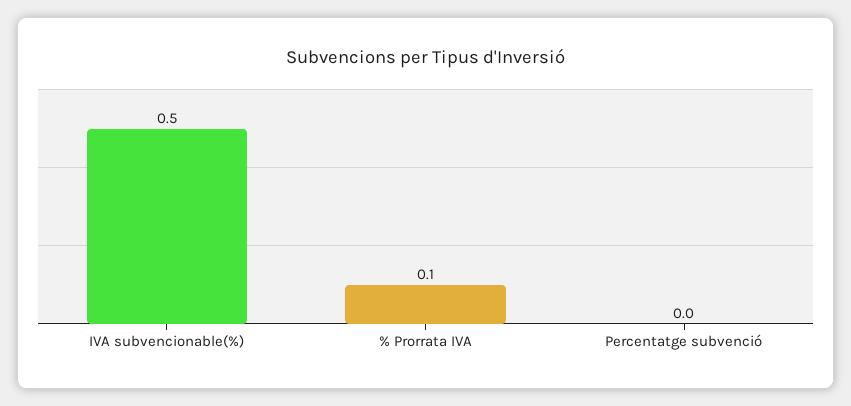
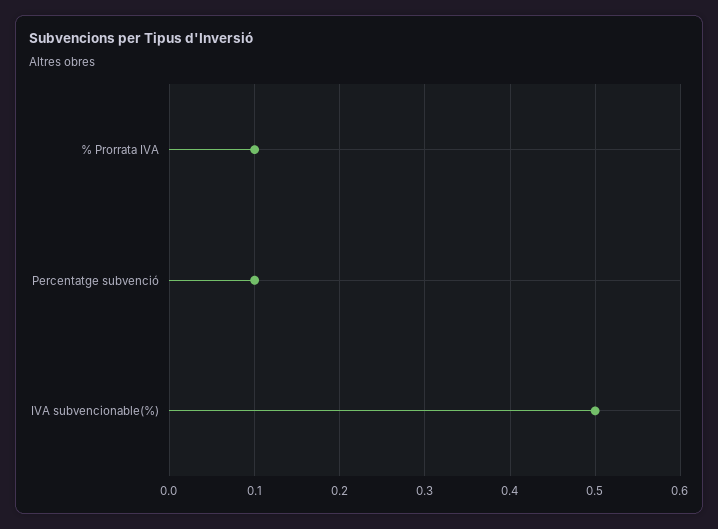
Percentatge subvenció: 0 -> 0.1

